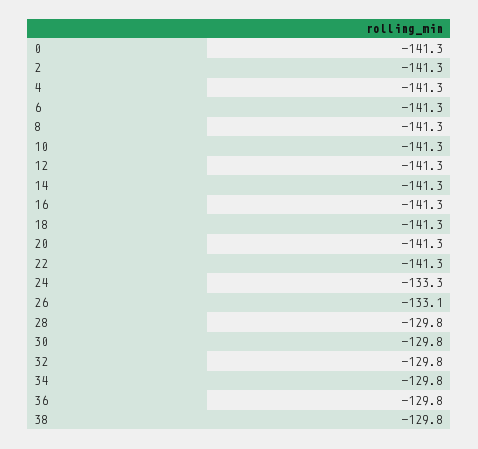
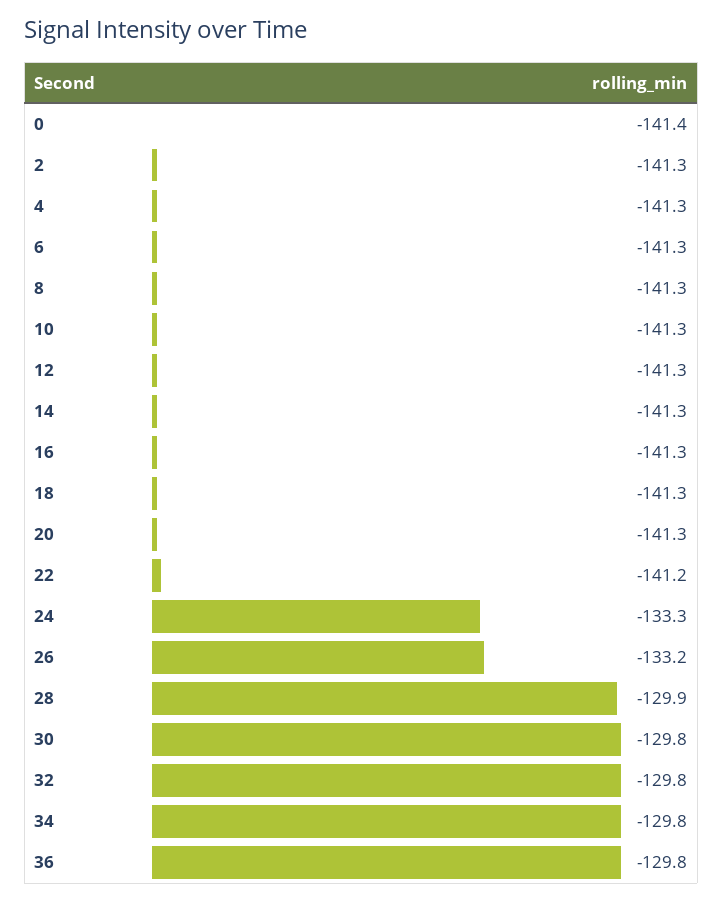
0: -141.3 -> -141.4
22: -141.3 -> -141.2
26: -133.1 -> -133.2
28: -129.8 -> -129.9
38: -129.8 -> none

